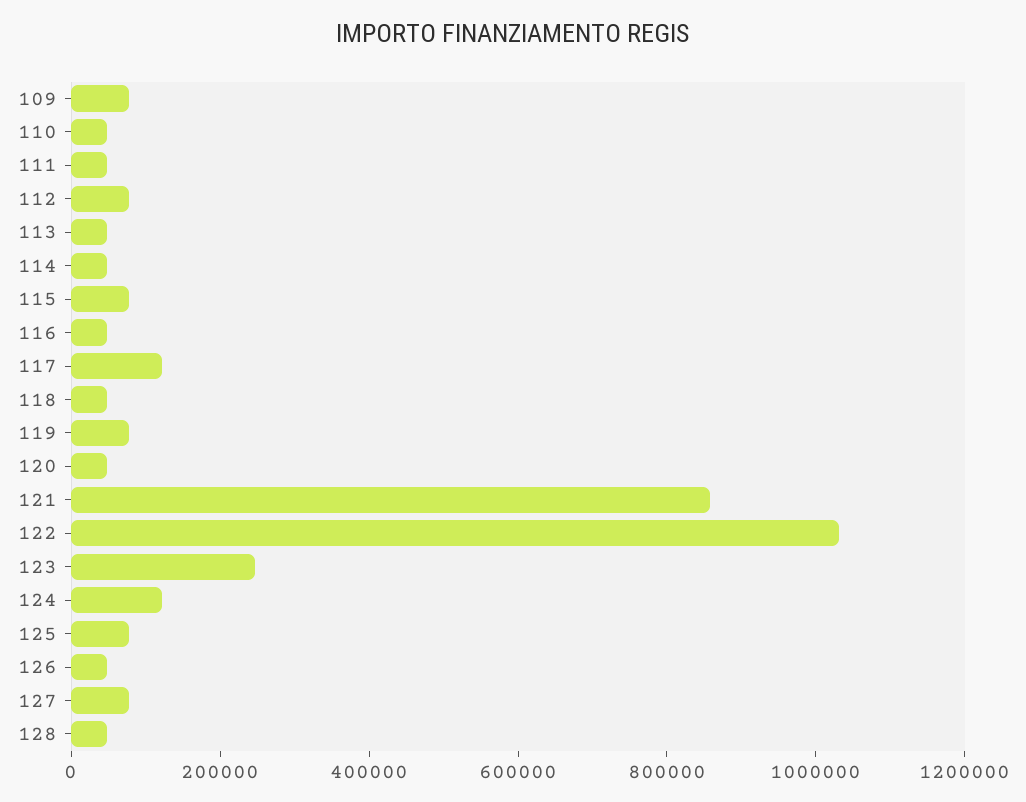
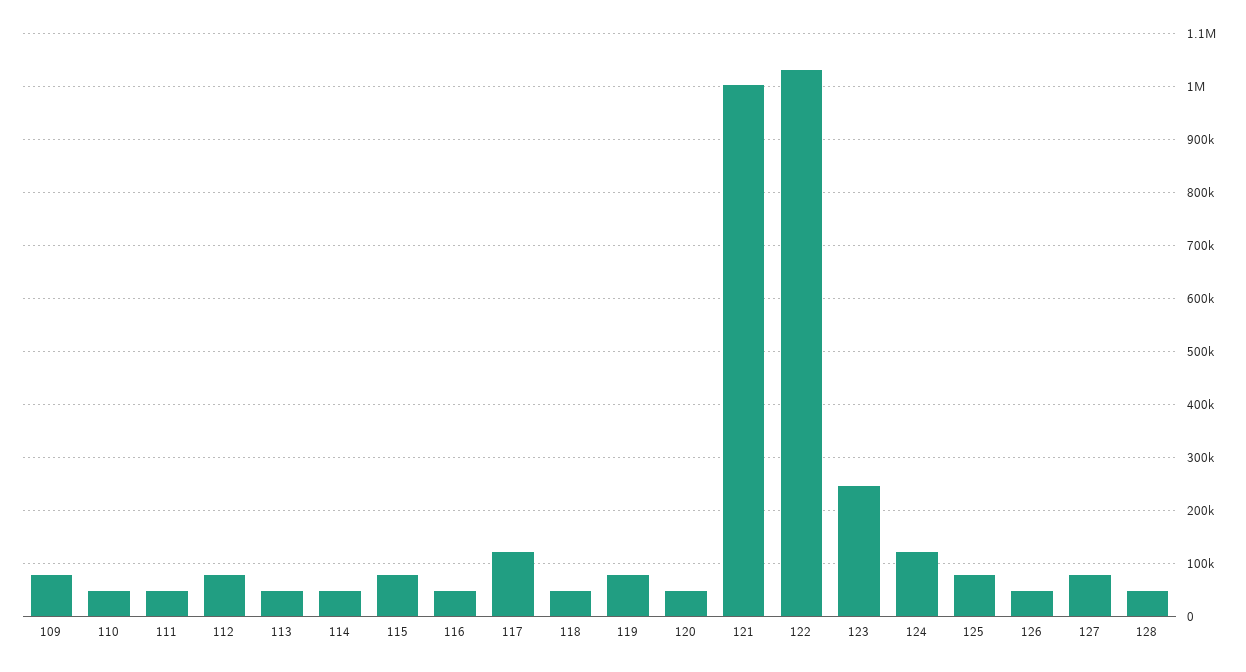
121: 850000 -> 1000000

